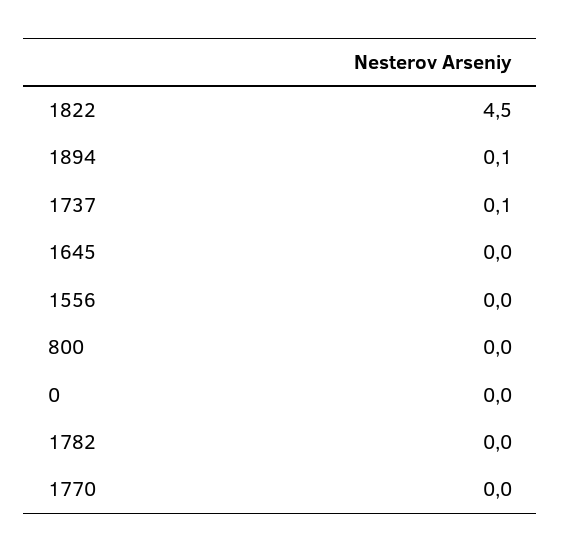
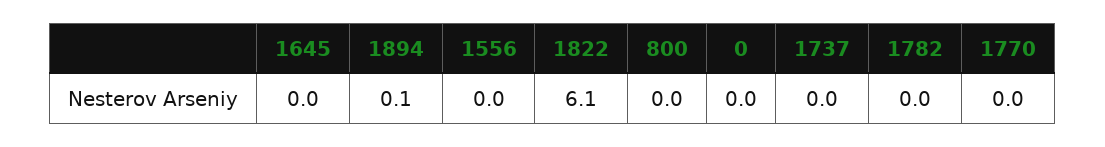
1822: 4.5 -> 6.1
1737: 0.1 -> 0

